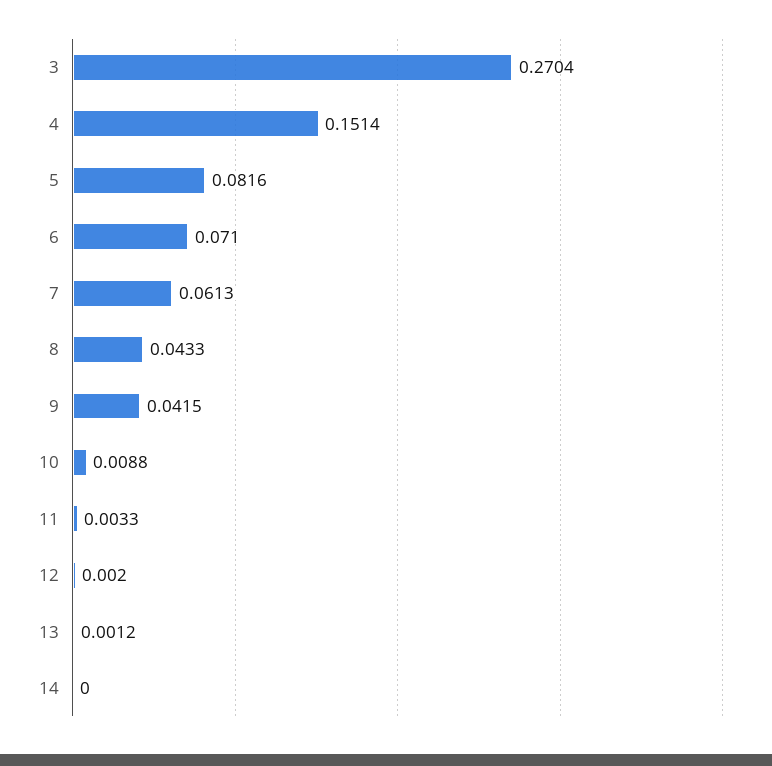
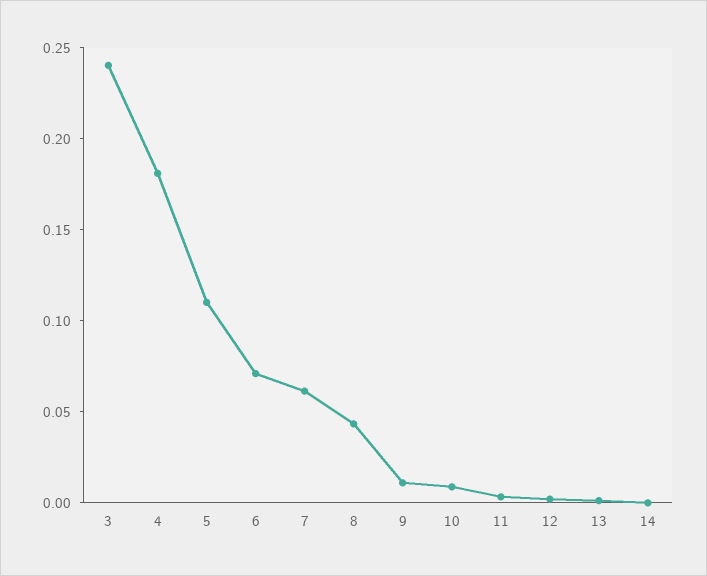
3: 0.2704 -> 0.24
4: 0.1514 -> 0.18
5: 0.0816 -> 0.11
9: 0.0415 -> 0.01

